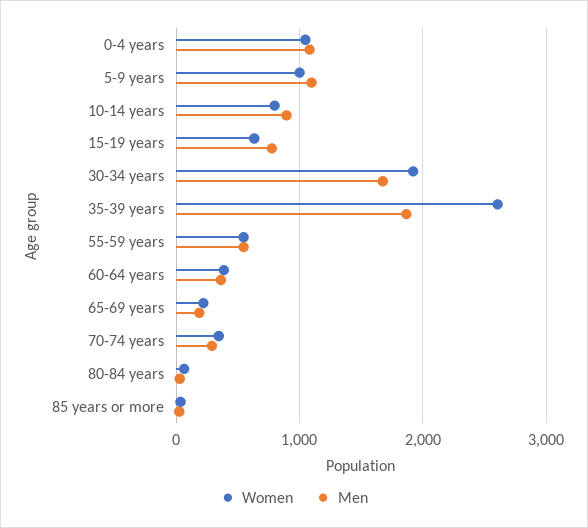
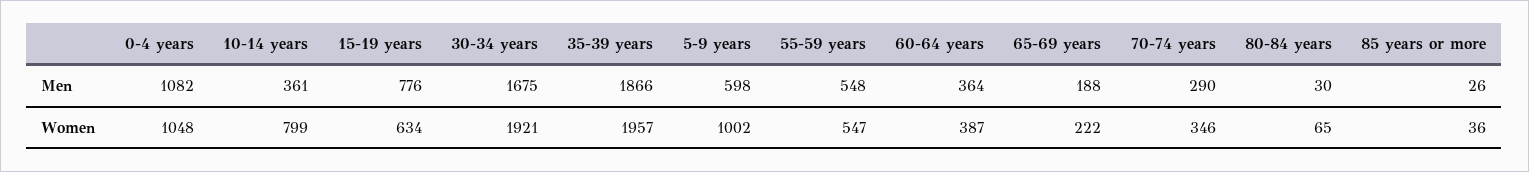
Men, 5-9 years: 1100 -> 598
Men, 10-14 years: 900 -> 361
Women, 35-39 years: 2600 -> 1957

